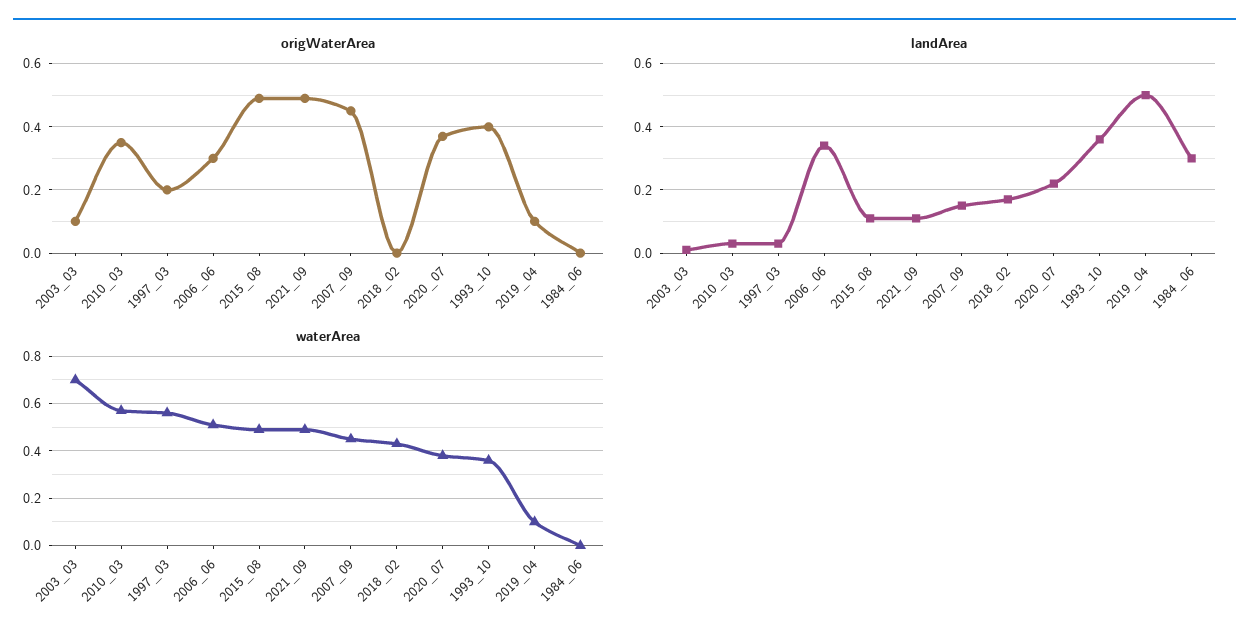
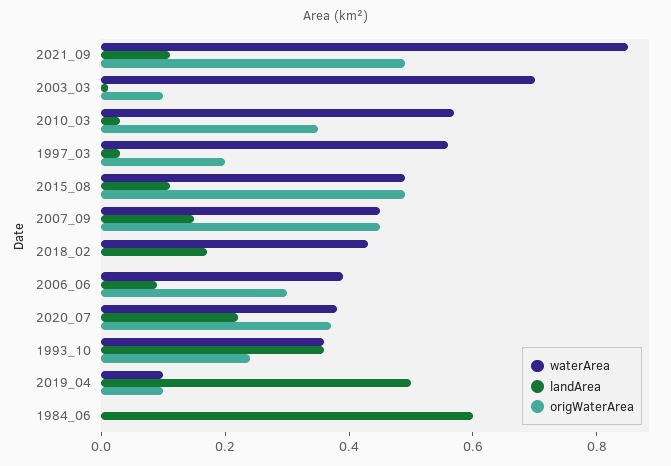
origWaterArea, 1993_10: 0.4 -> 0.25
landArea, 2006_06: 0.35 -> 0.1
landArea, 1984_06: 0.3 -> 0.6
waterArea, 2006_06: 0.5 -> 0.4
waterArea, 2021_09: 0.5 -> 0.85

